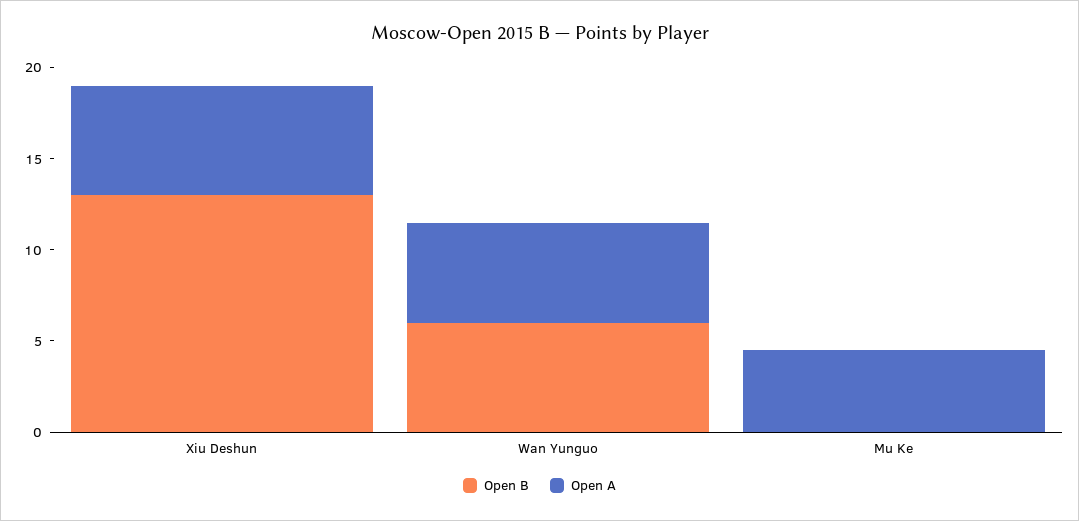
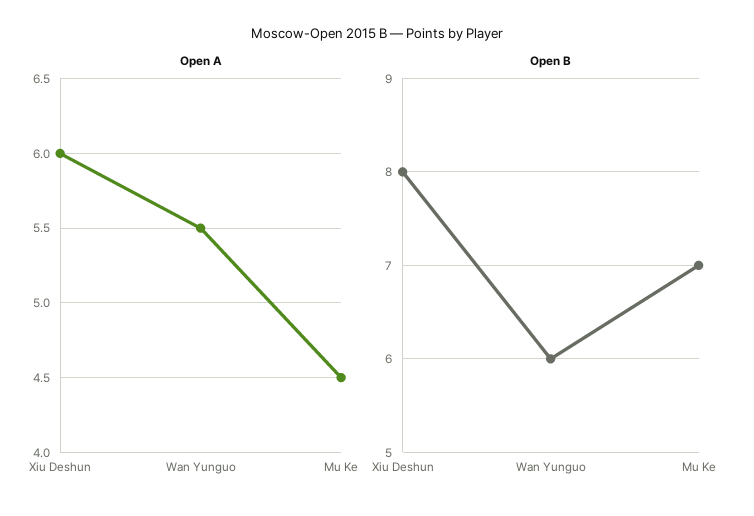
Open B, Xiu Deshun: 13 -> 8
Open B, Mu Ke: 0 -> 7

